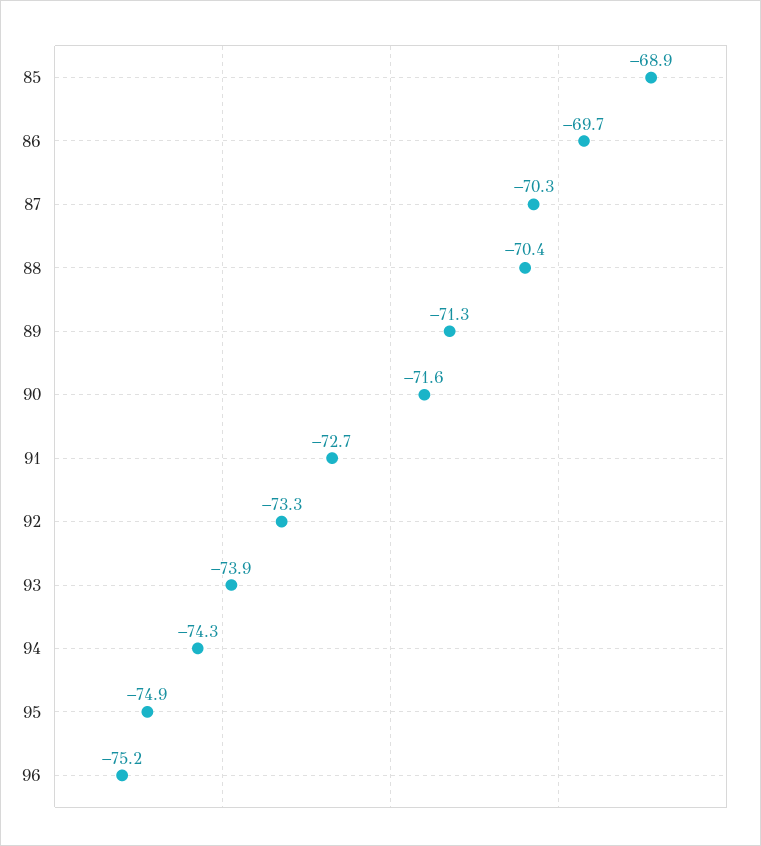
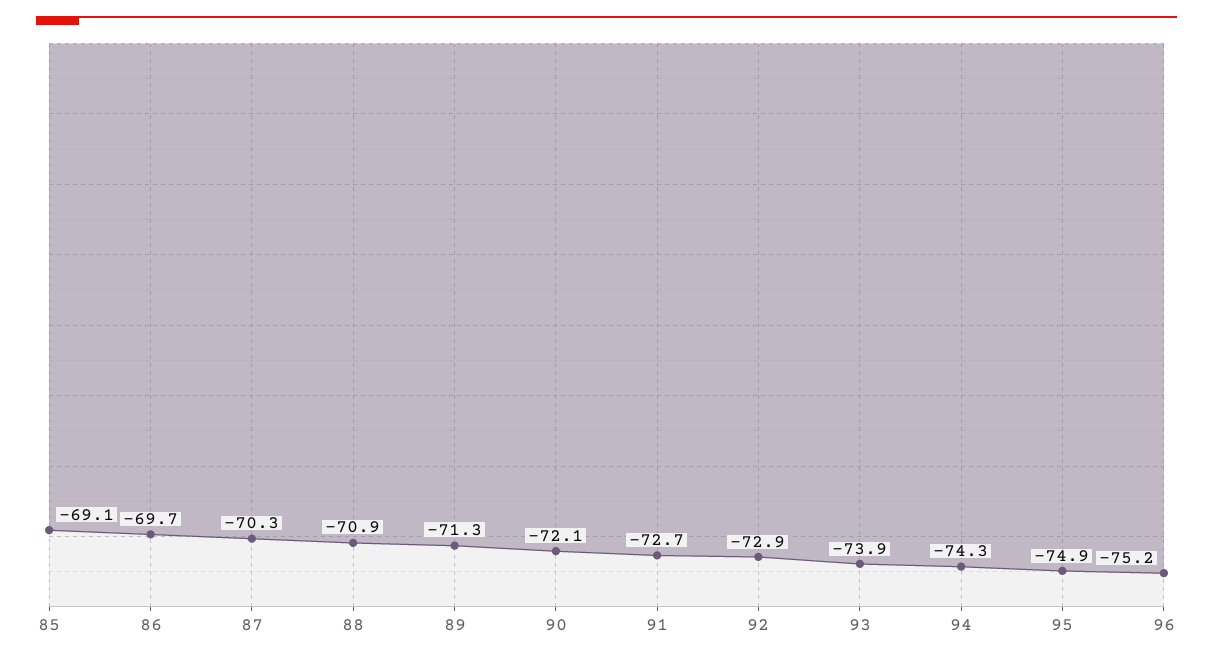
85: -68.9 -> -69.1
88: -70.4 -> -70.9
90: -71.6 -> -72.1
92: -73.3 -> -72.9

